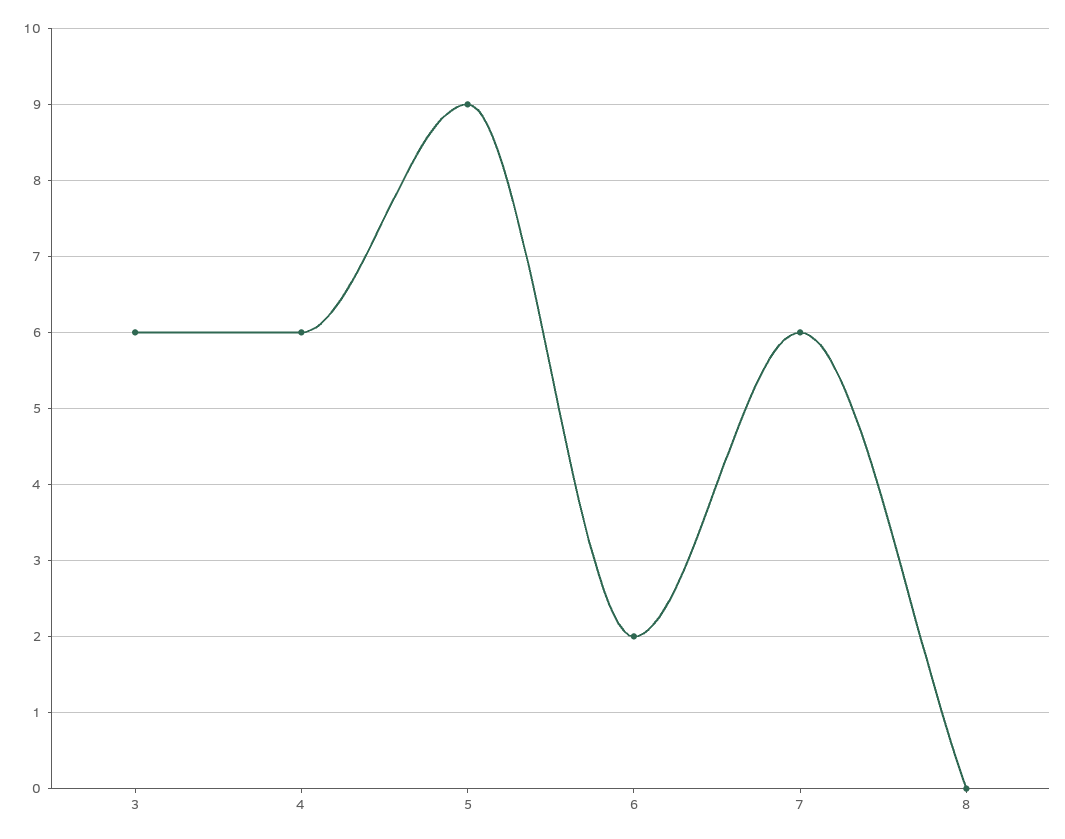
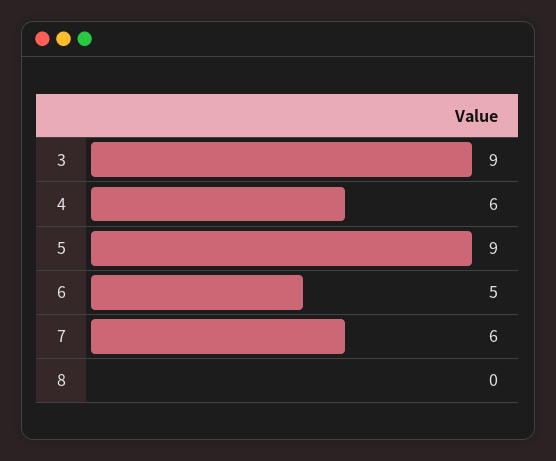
3: 6 -> 9
6: 2 -> 5

